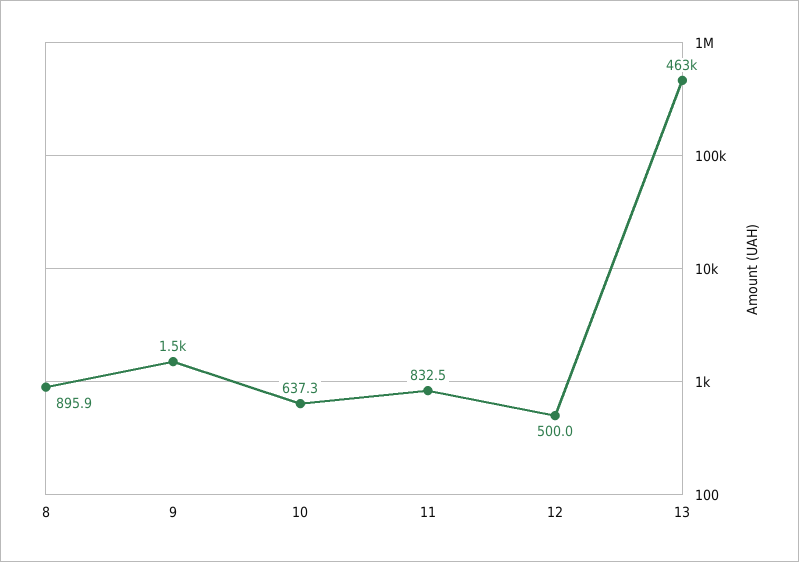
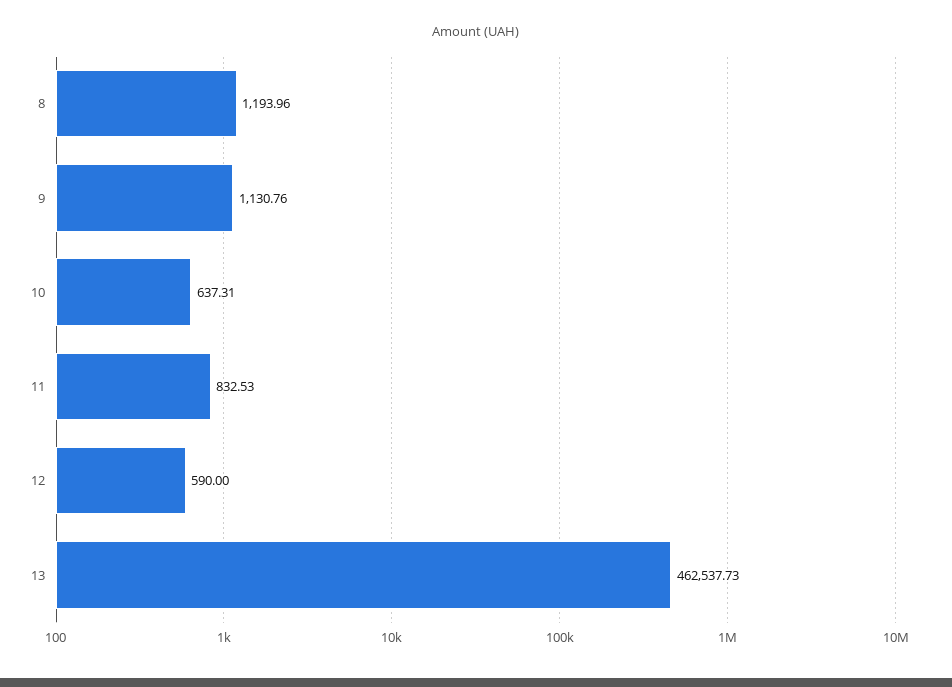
8: 895.9 -> 1193.96
9: 1500 -> 1130.76
12: 500 -> 590

